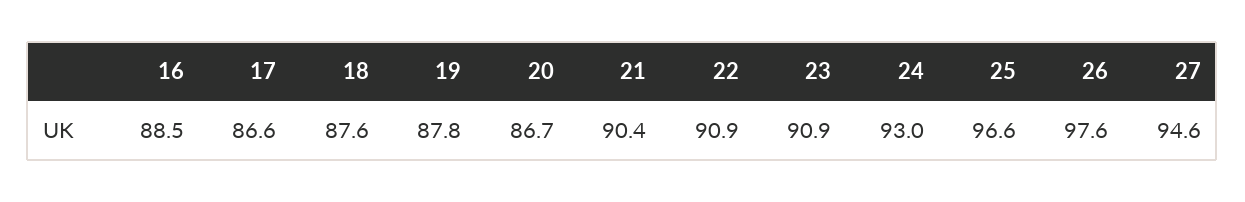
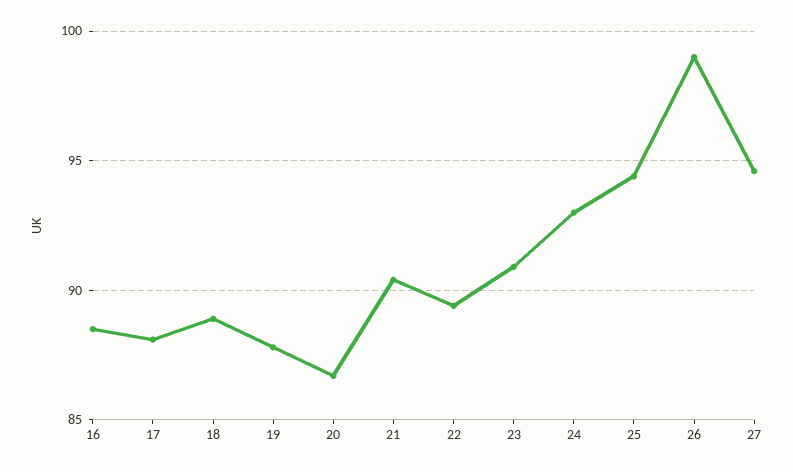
17: 86.6 -> 88
18: 87.6 -> 89
22: 90.9 -> 89.5
25: 96.6 -> 94.5
26: 97.6 -> 99

